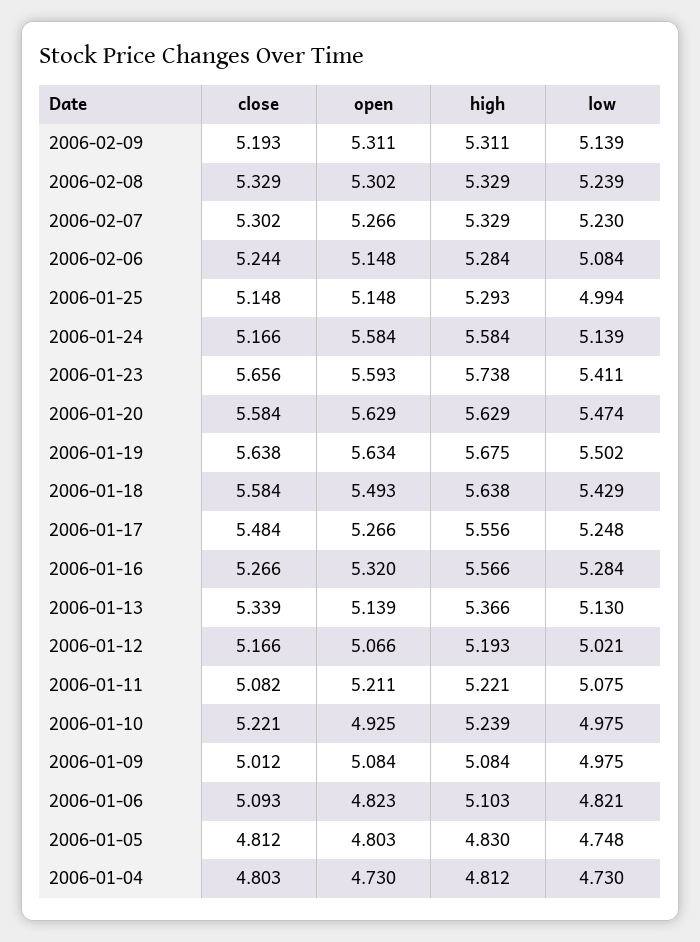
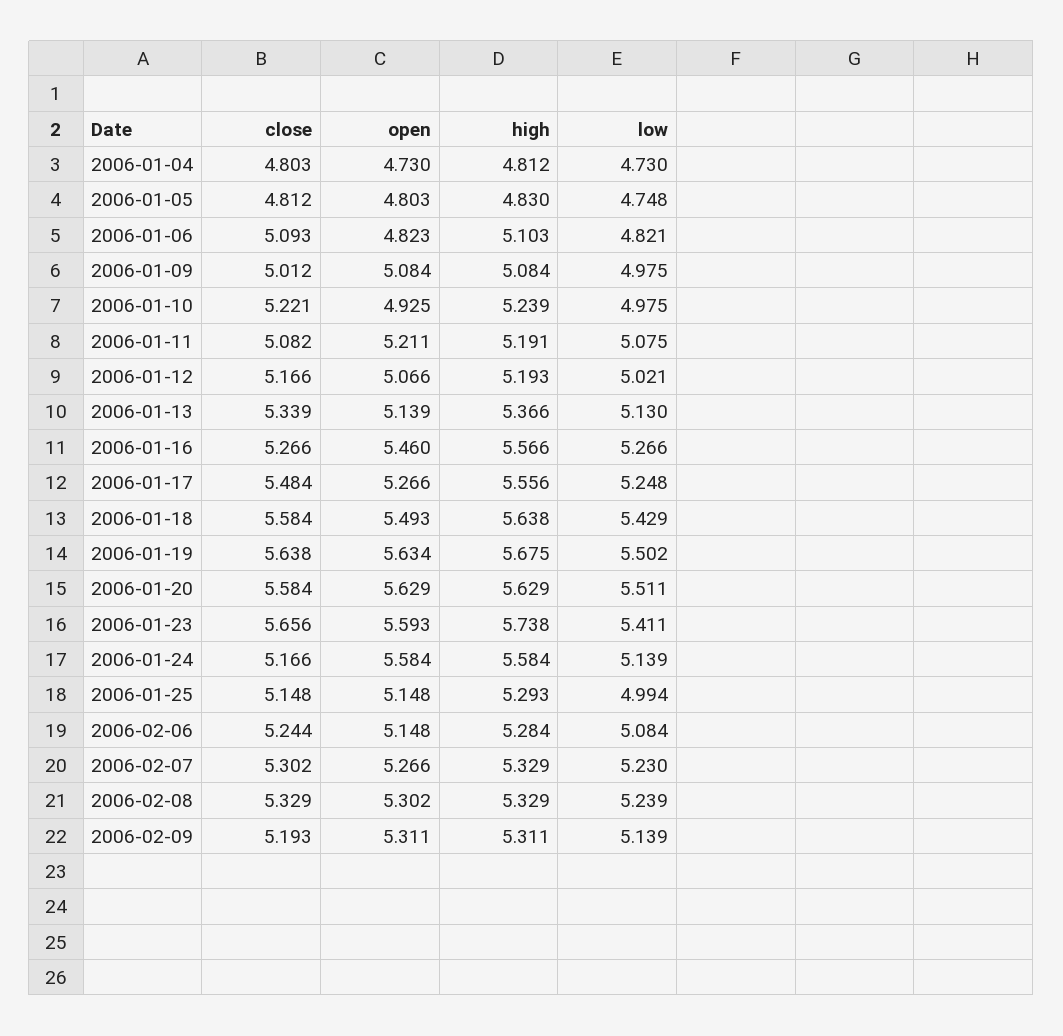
low, 2006-01-20: 5.474 -> 5.511
open, 2006-01-16: 5.32 -> 5.46
low, 2006-01-16: 5.284 -> 5.266
high, 2006-01-11: 5.221 -> 5.191

